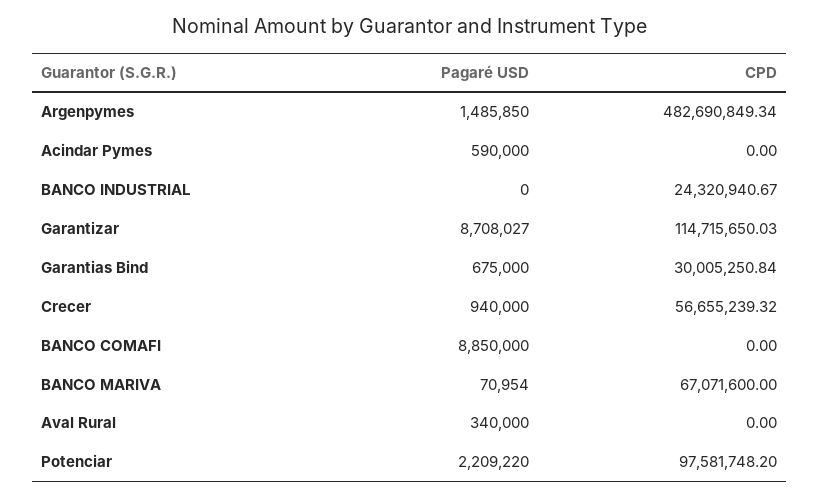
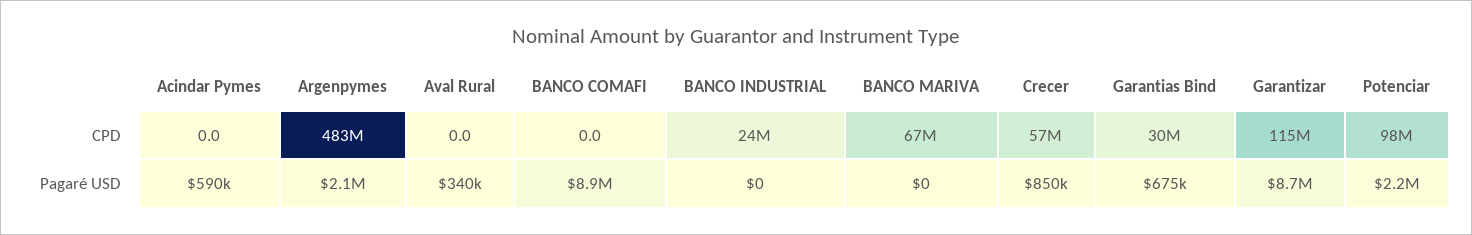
Pagaré USD, Argenpymes: 1485850 -> 2100000
Pagaré USD, Crecer: 940000 -> 850000
Pagaré USD, BANCO MARIVA: 70954 -> 0

